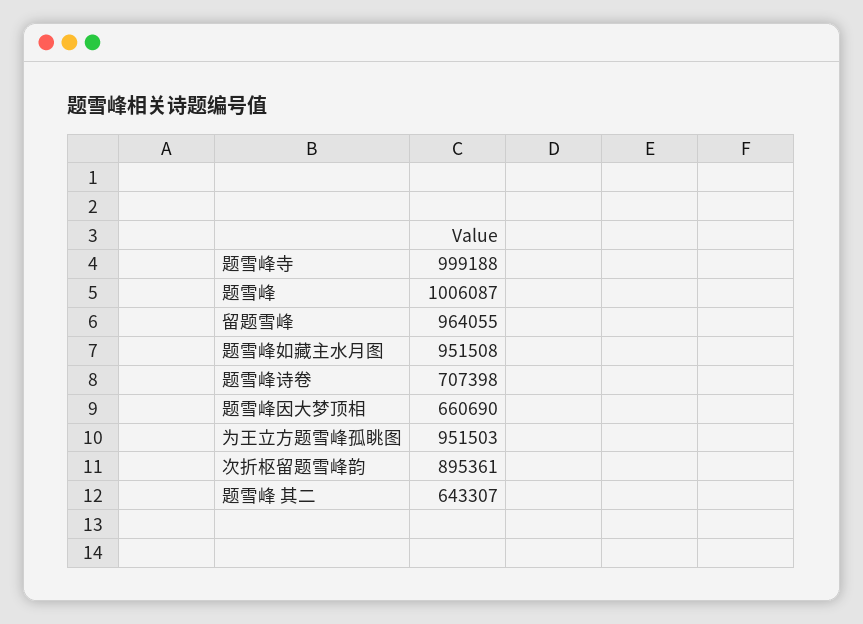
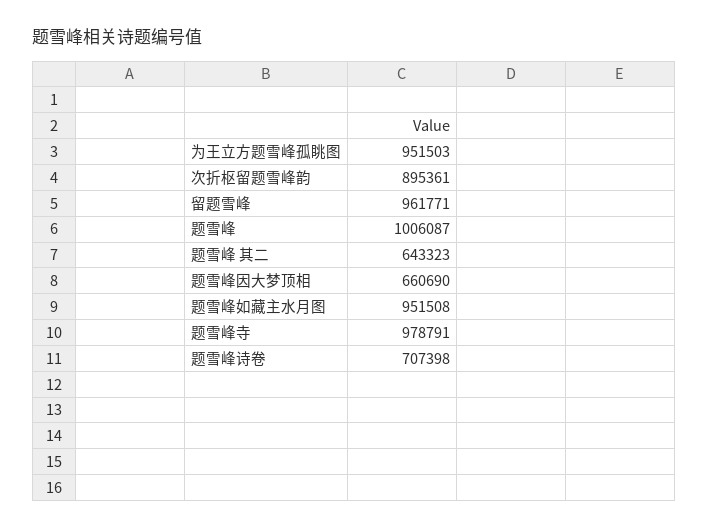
题雪峰寺: 999188 -> 978791
留题雪峰: 964055 -> 961771
题雪峰 其二: 643307 -> 643323

